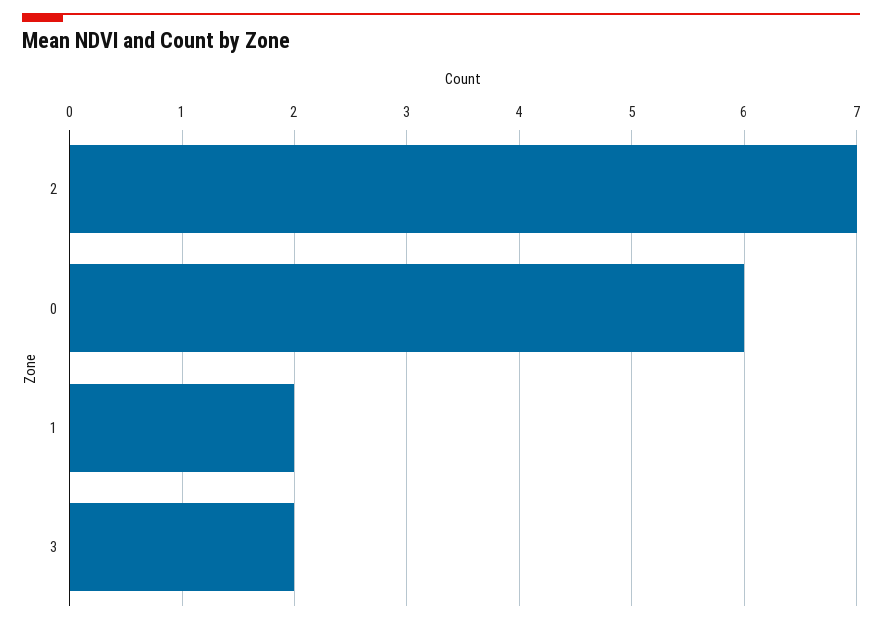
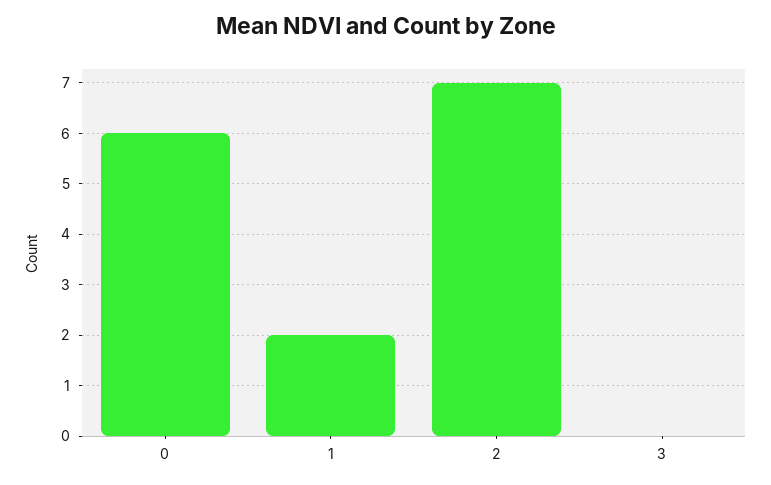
3: 2 -> 0

